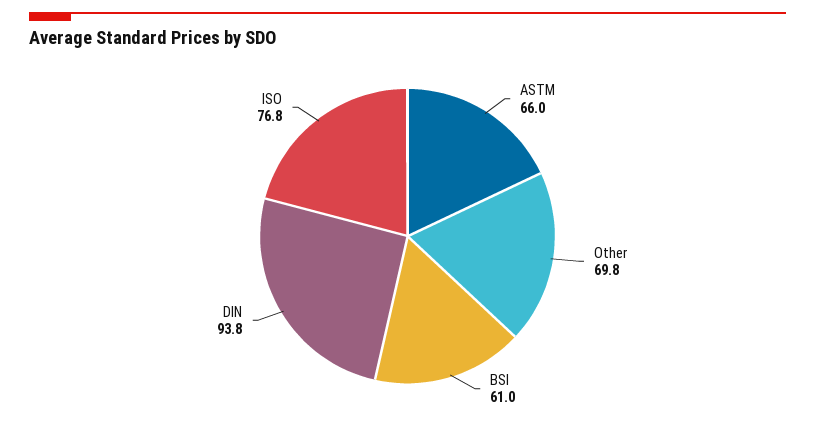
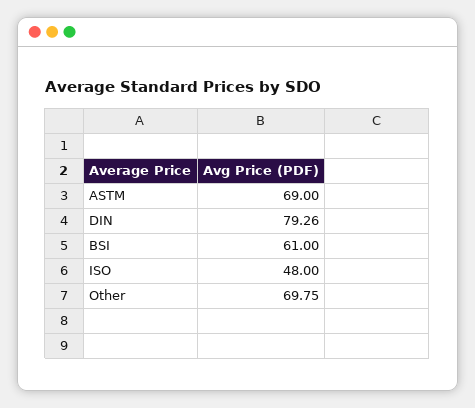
ASTM: 66 -> 69
DIN: 93.8 -> 79.26
ISO: 76.8 -> 48

